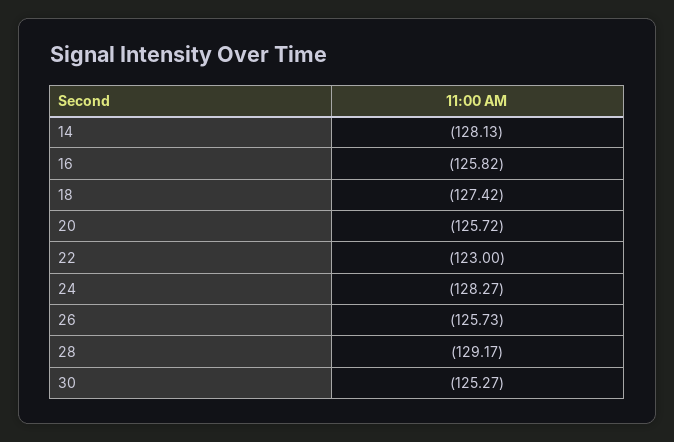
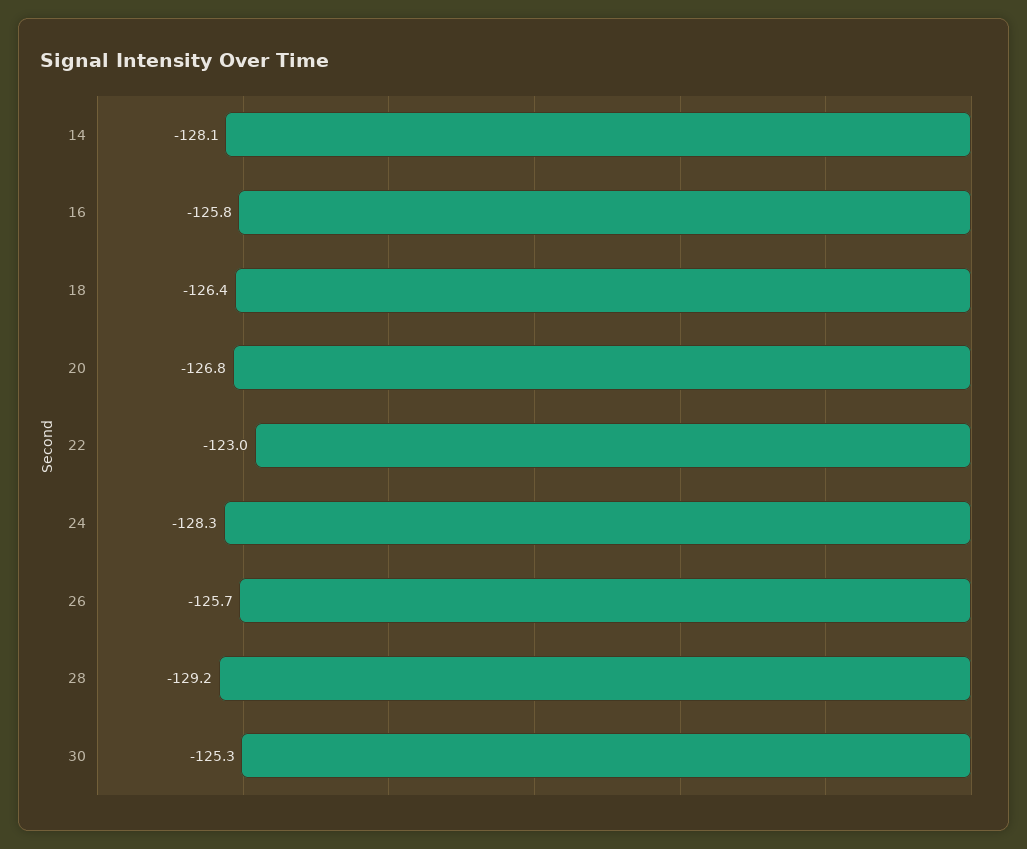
18: -127.42 -> -126.4
20: -125.72 -> -126.8

